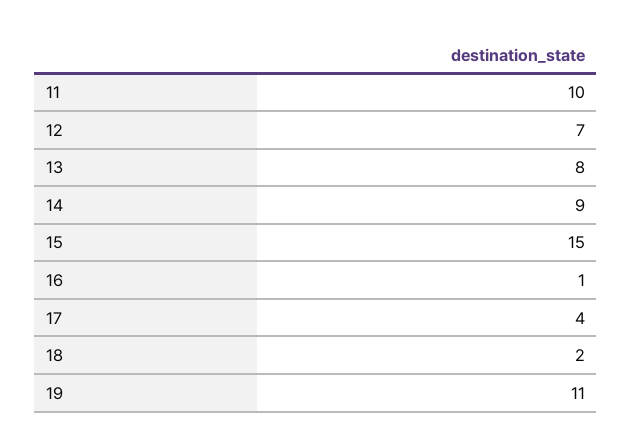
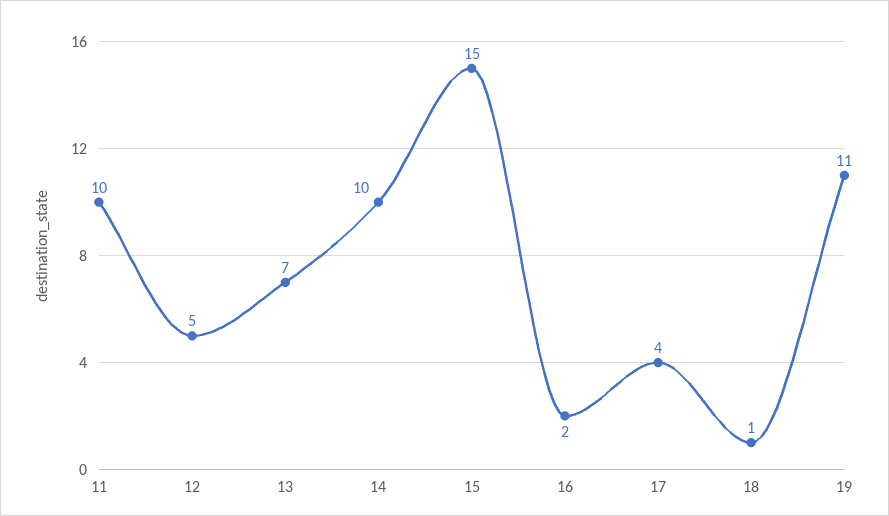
12: 7 -> 5
13: 8 -> 7
14: 9 -> 10
16: 1 -> 2
18: 2 -> 1

